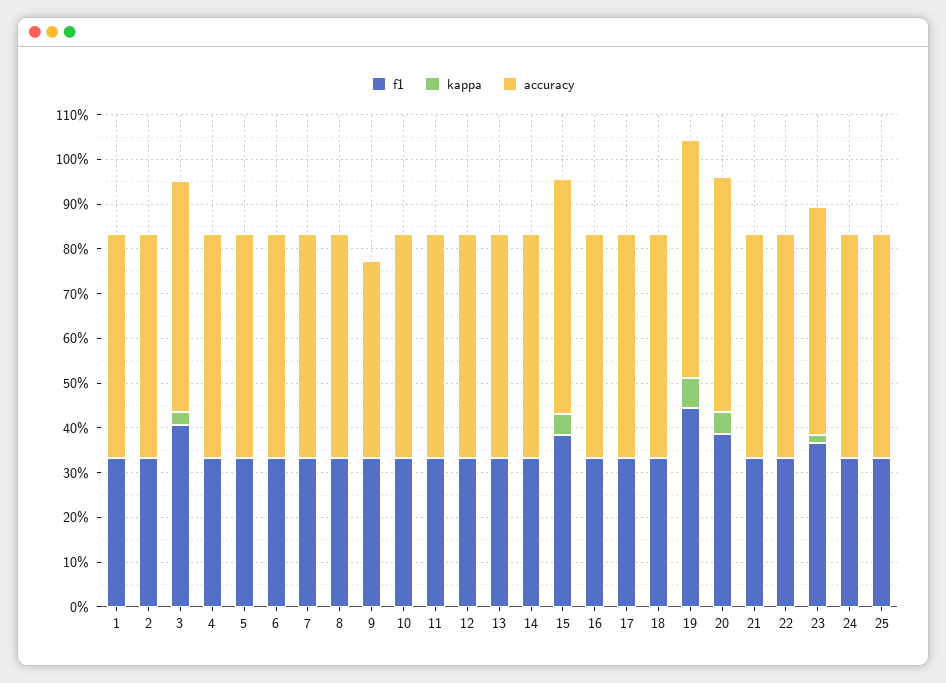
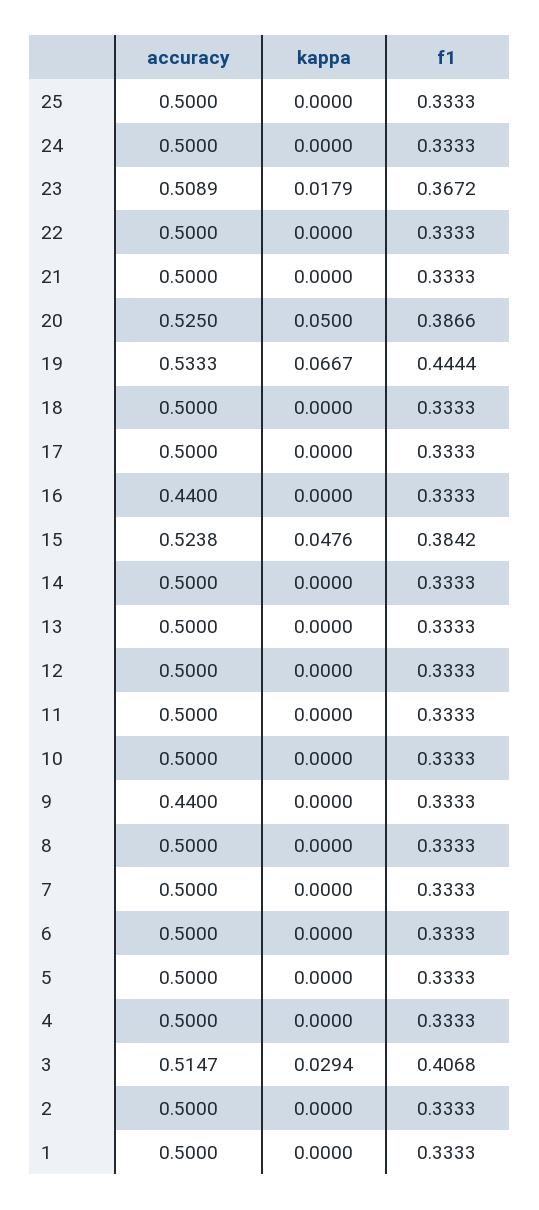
accuracy, 16: 0.5 -> 0.44

